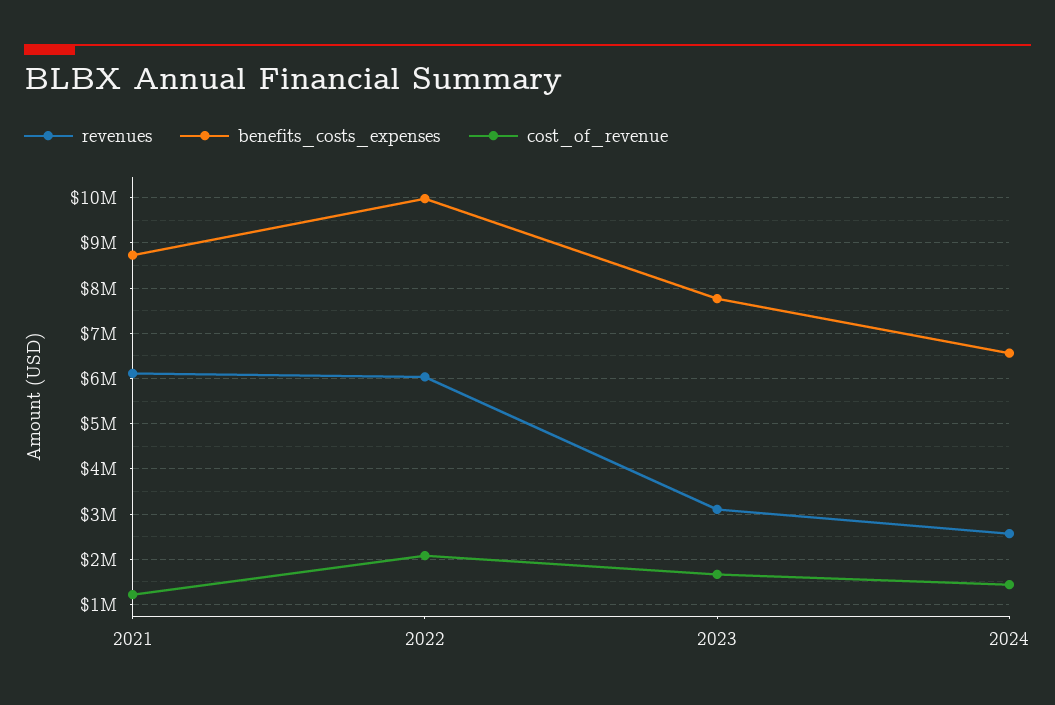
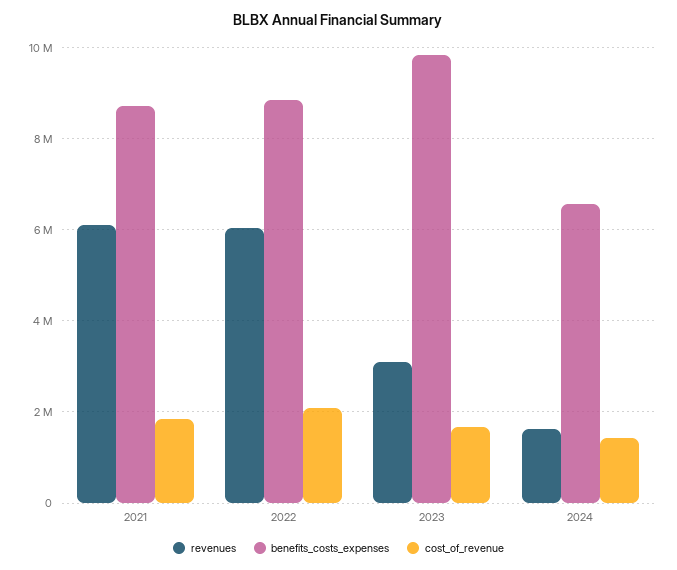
cost_of_revenue, 2021: 1200000 -> 1800000
benefits_costs_expenses, 2022: 10000000 -> 8800000
benefits_costs_expenses, 2023: 7800000 -> 9800000
revenues, 2024: 2600000 -> 1600000

